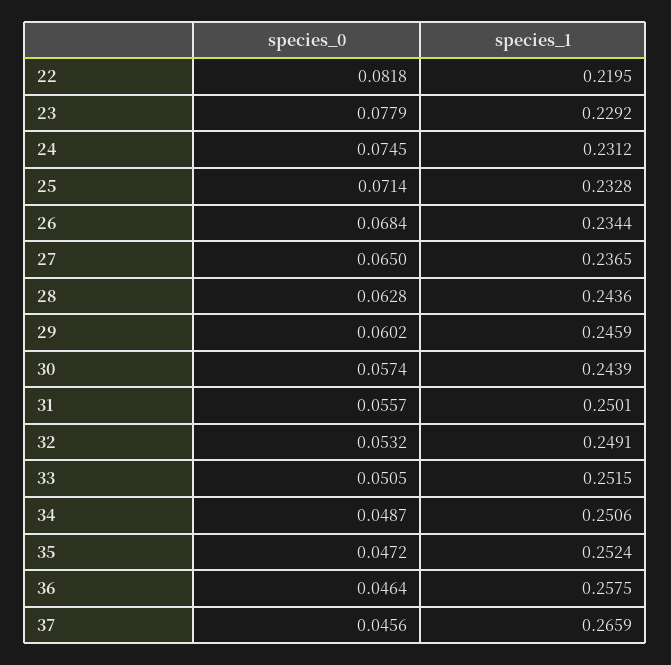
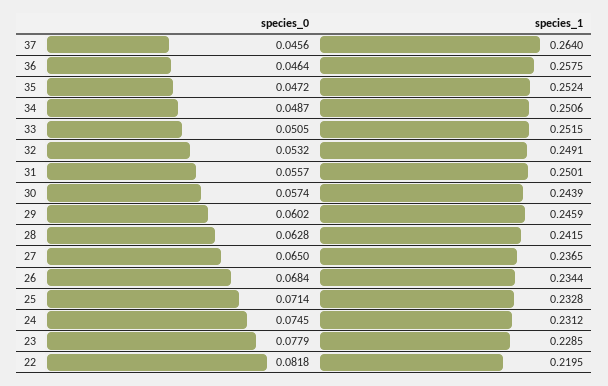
species_1, 23: 0.2292 -> 0.2285
species_1, 28: 0.2436 -> 0.2415
species_1, 37: 0.2659 -> 0.264

